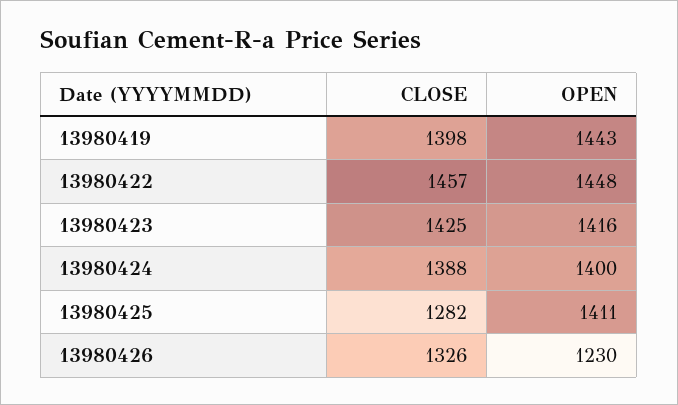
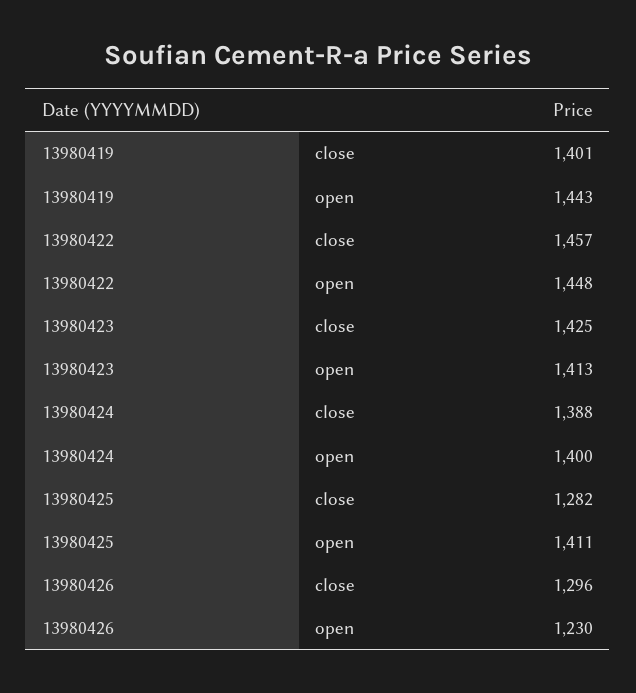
CLOSE, 13980419: 1398 -> 1401
OPEN, 13980423: 1416 -> 1413
CLOSE, 13980426: 1326 -> 1296

